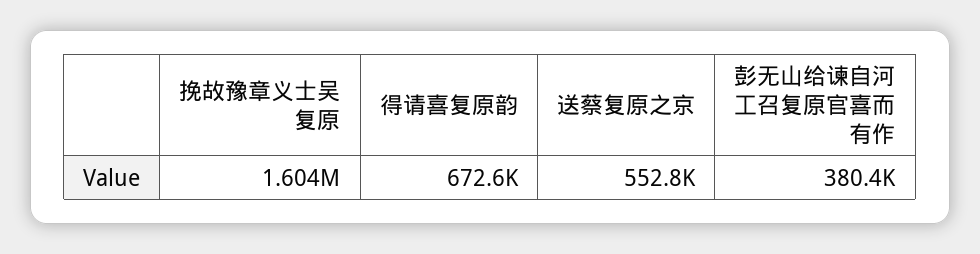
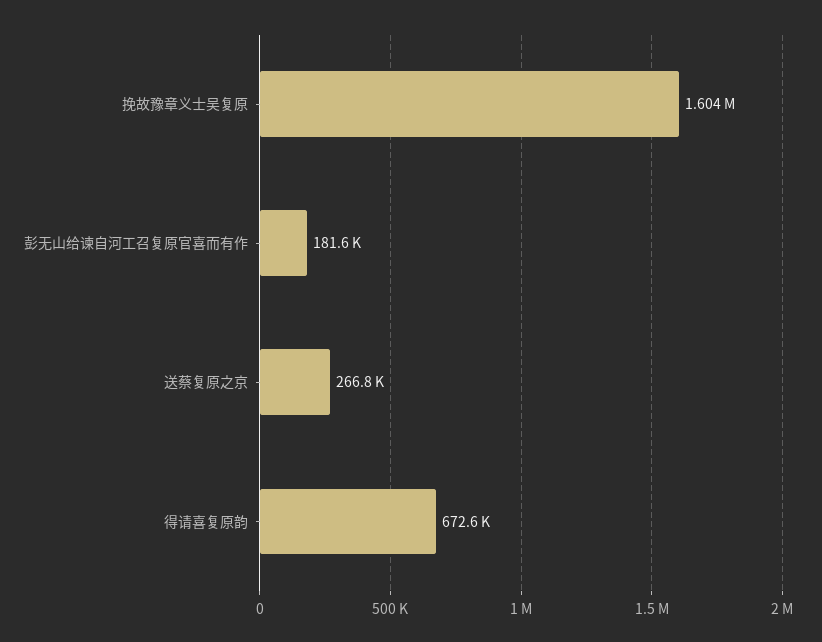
送蔡复原之京: 552800 -> 266800
彭无山给谏自河工召复原官喜而有作: 380400 -> 181600

